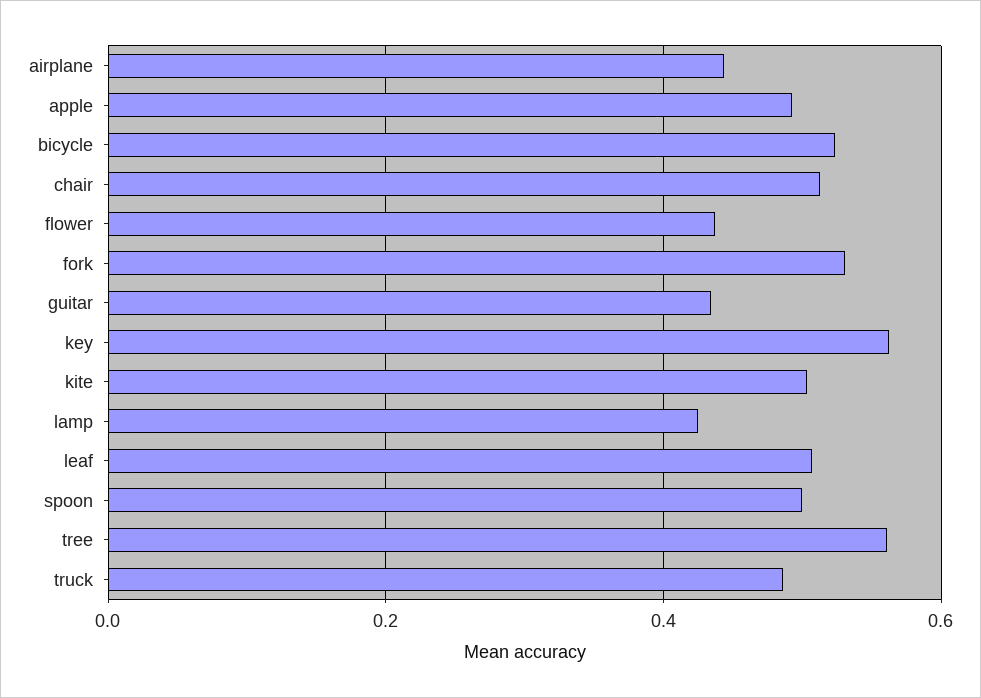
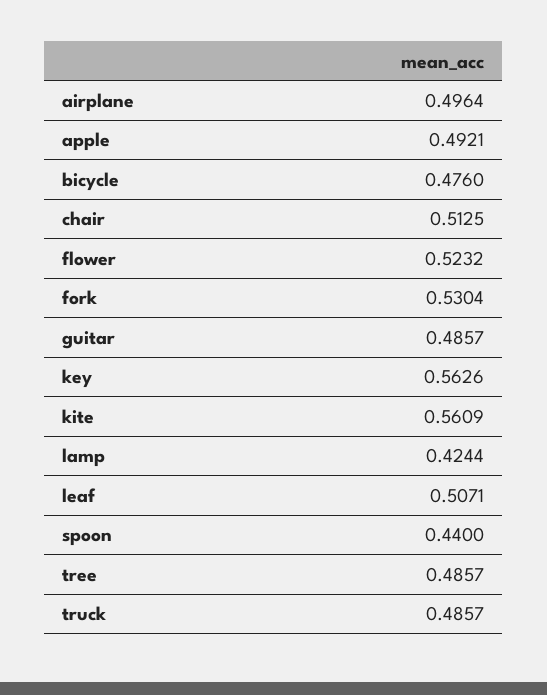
airplane: 0.44 -> 0.4964
bicycle: 0.52 -> 0.476
flower: 0.44 -> 0.5232
guitar: 0.44 -> 0.4857
kite: 0.5 -> 0.5609
spoon: 0.5 -> 0.44
tree: 0.56 -> 0.4857

